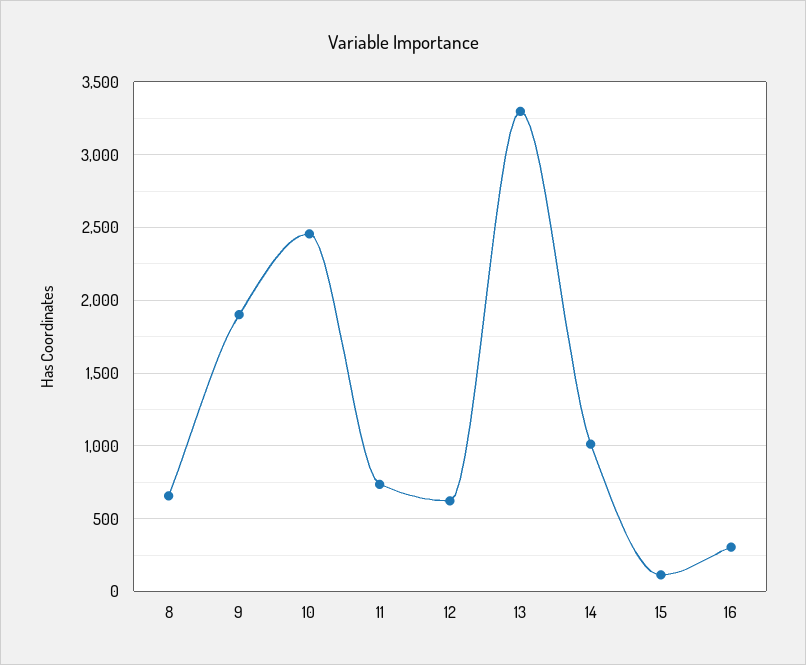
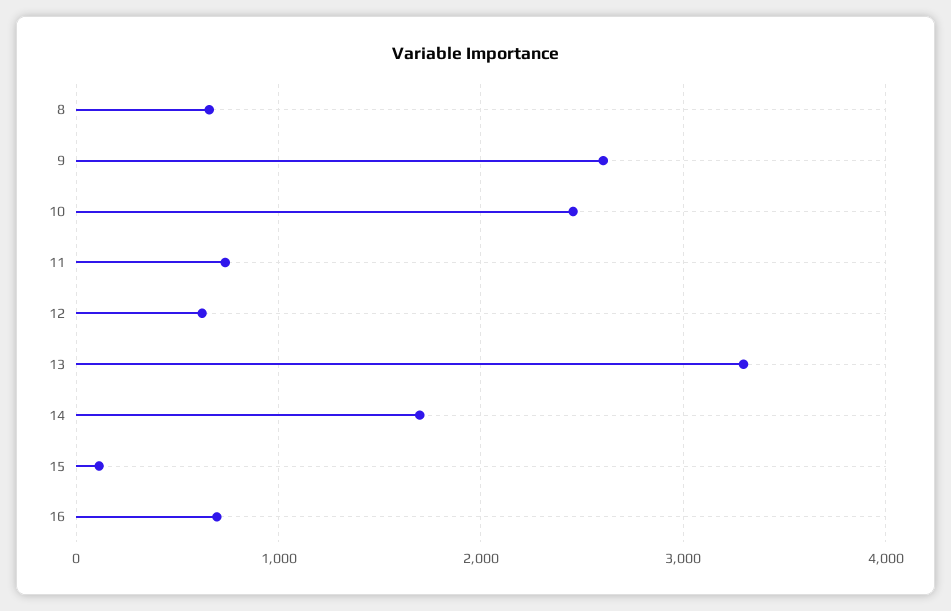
9: 1900 -> 2600
14: 1000 -> 1700
16: 300 -> 700

